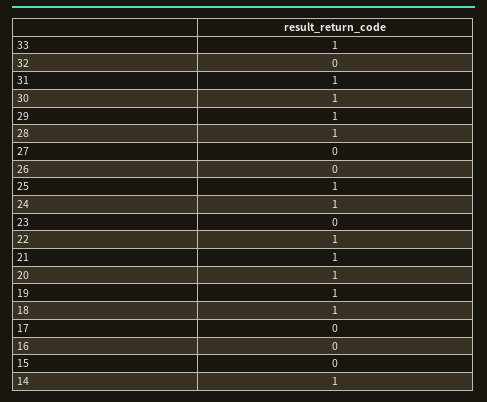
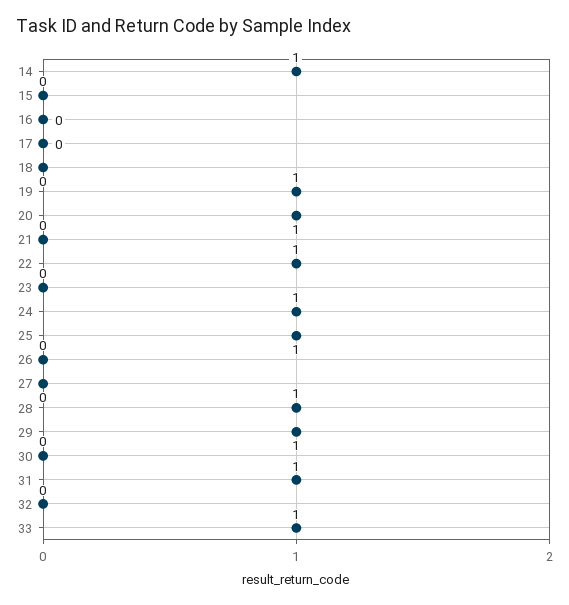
30: 1 -> 0
21: 1 -> 0
18: 1 -> 0

